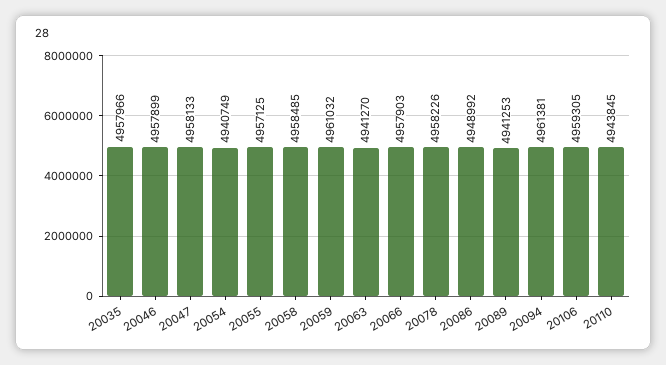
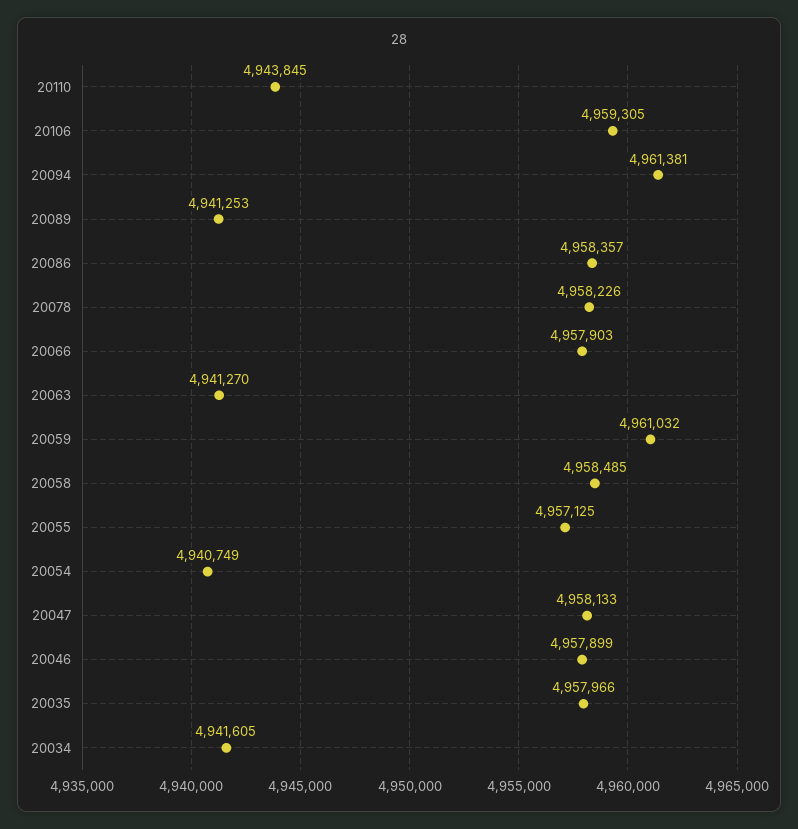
20086: 4948992 -> 4958357
20034: none -> 4941605

